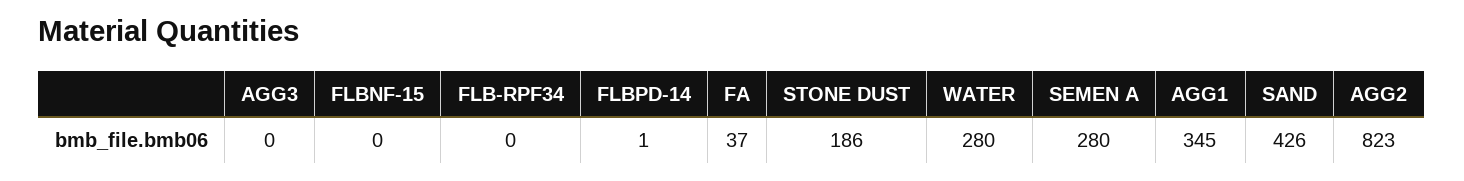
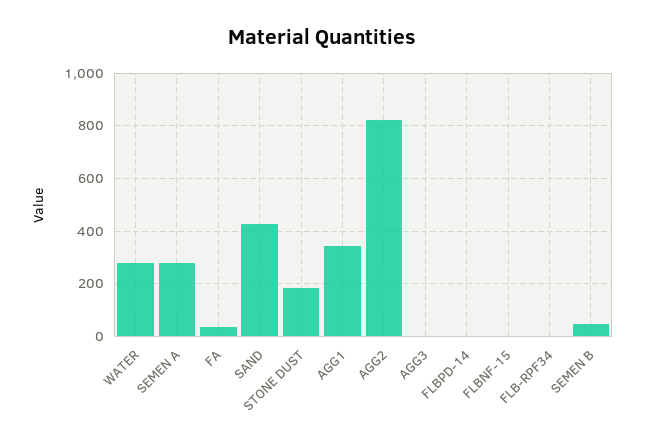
SEMEN B: none -> 50

